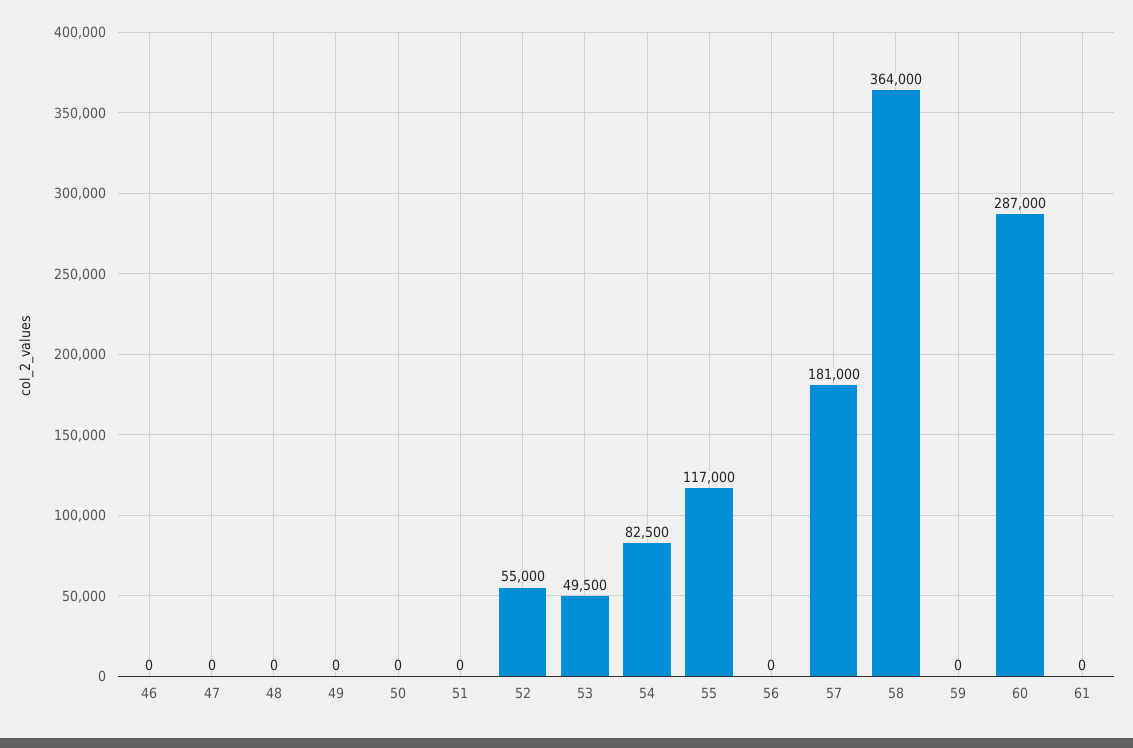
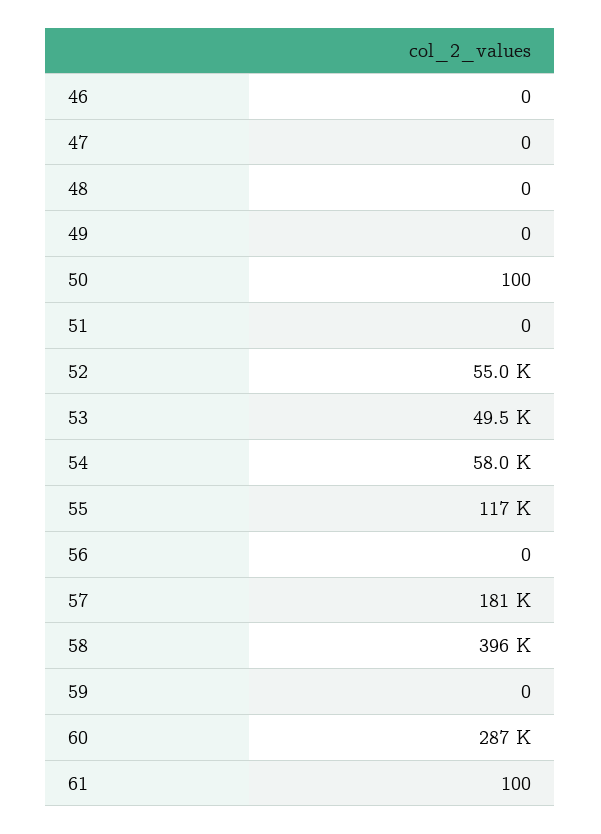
50: 0 -> 100
54: 82500 -> 58000
58: 364000 -> 396000
61: 0 -> 100

